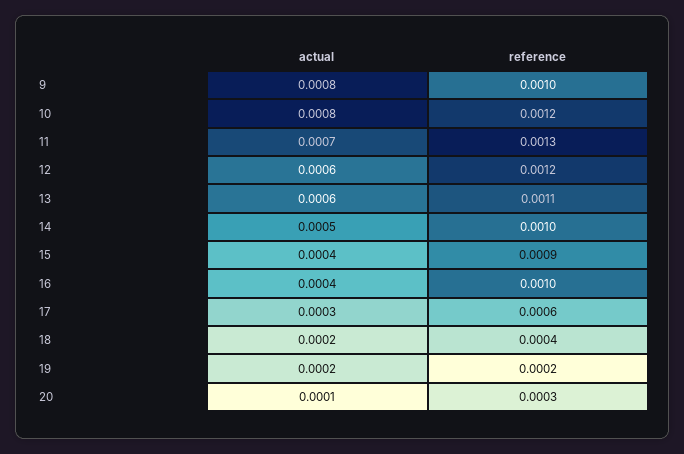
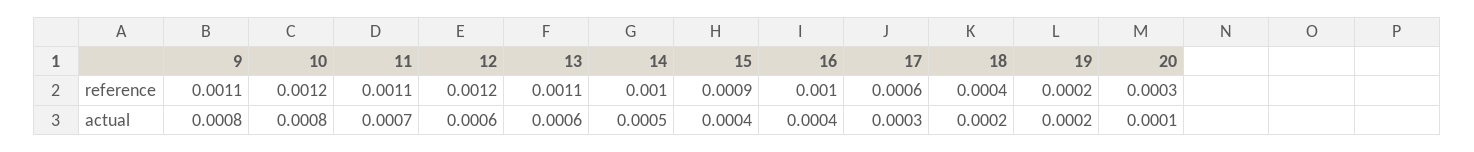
reference, 9: 0.001 -> 0.0011
reference, 11: 0.0013 -> 0.0011

